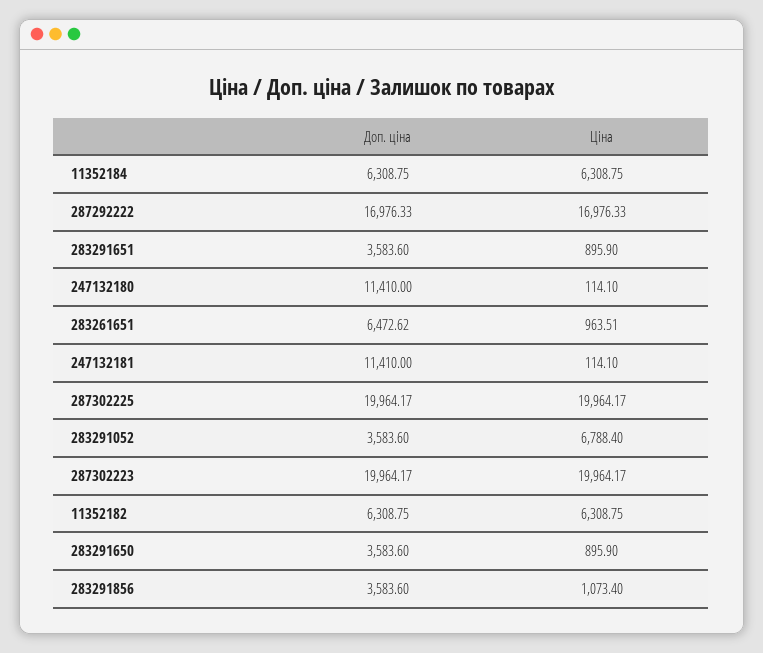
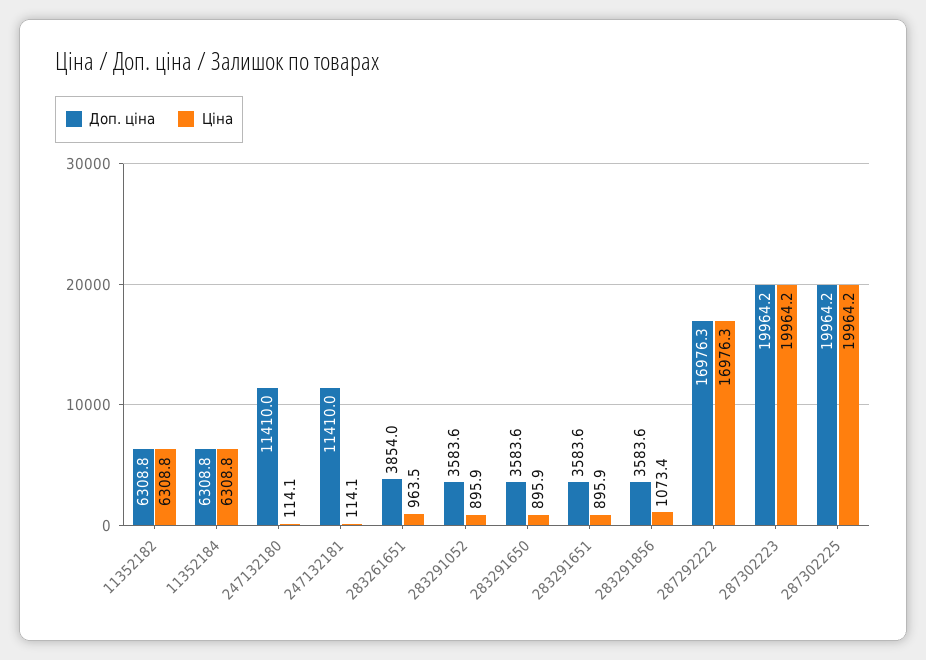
Доп. ціна, 283261651: 6472.62 -> 3854
Ціна, 283291052: 6788.4 -> 895.9

